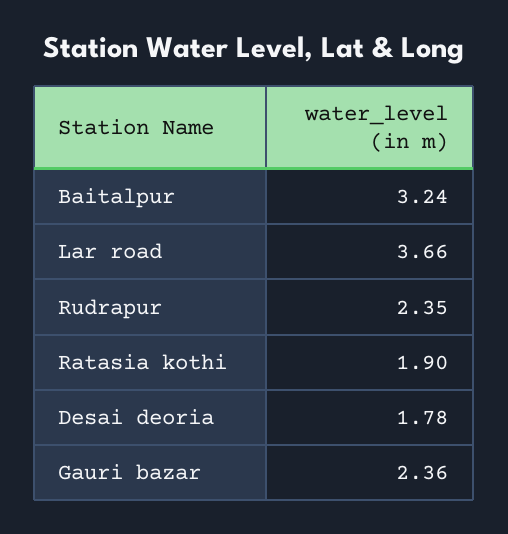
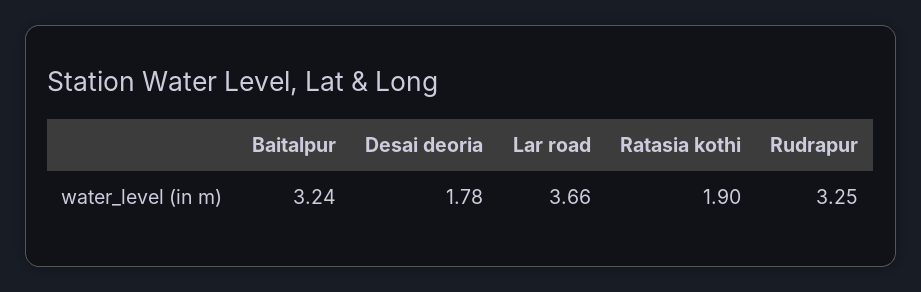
Rudrapur: 2.35 -> 3.25
Gauri bazar: 2.36 -> none

